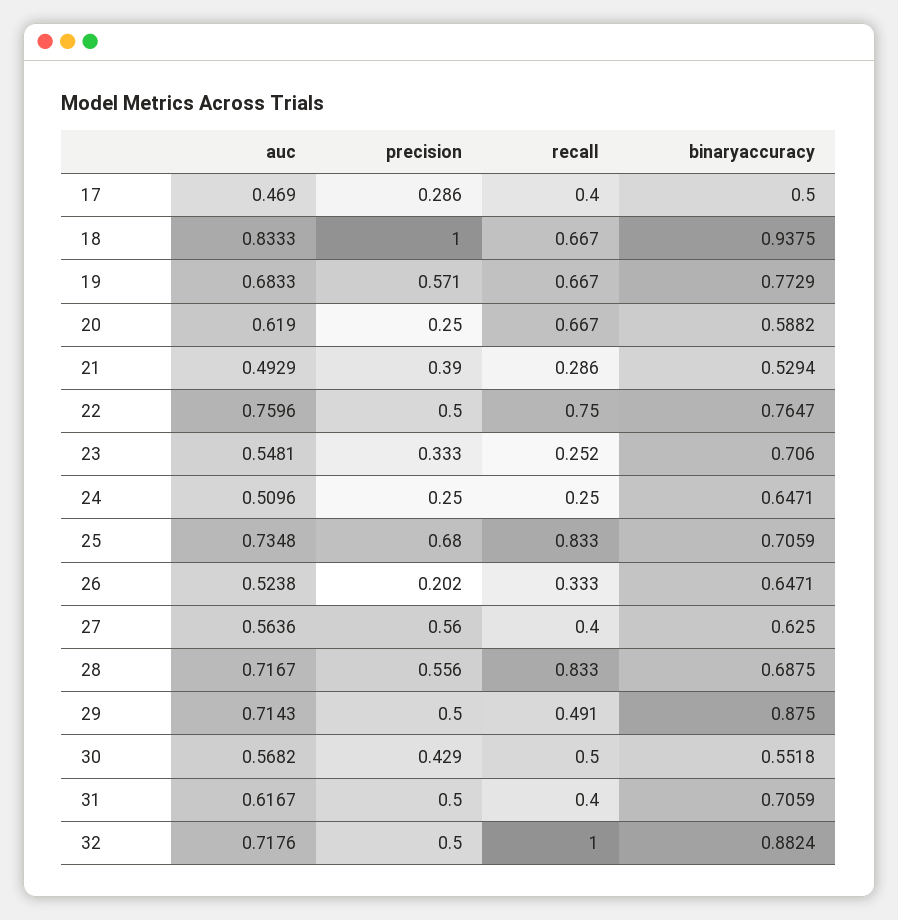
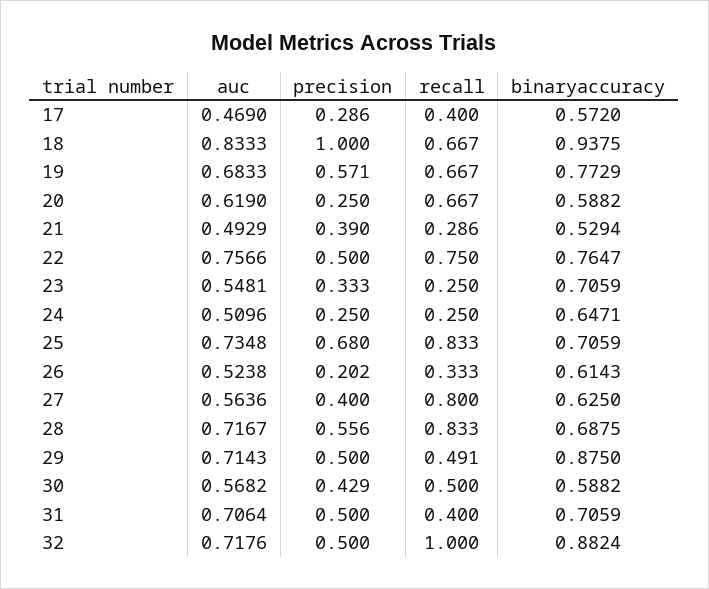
binaryaccuracy, 17: 0.5 -> 0.572
auc, 22: 0.7596 -> 0.7566
recall, 23: 0.252 -> 0.25
binaryaccuracy, 23: 0.706 -> 0.7059
binaryaccuracy, 26: 0.6471 -> 0.6143
precision, 27: 0.56 -> 0.4
recall, 27: 0.4 -> 0.8
binaryaccuracy, 30: 0.5518 -> 0.5882
auc, 31: 0.6167 -> 0.7064

